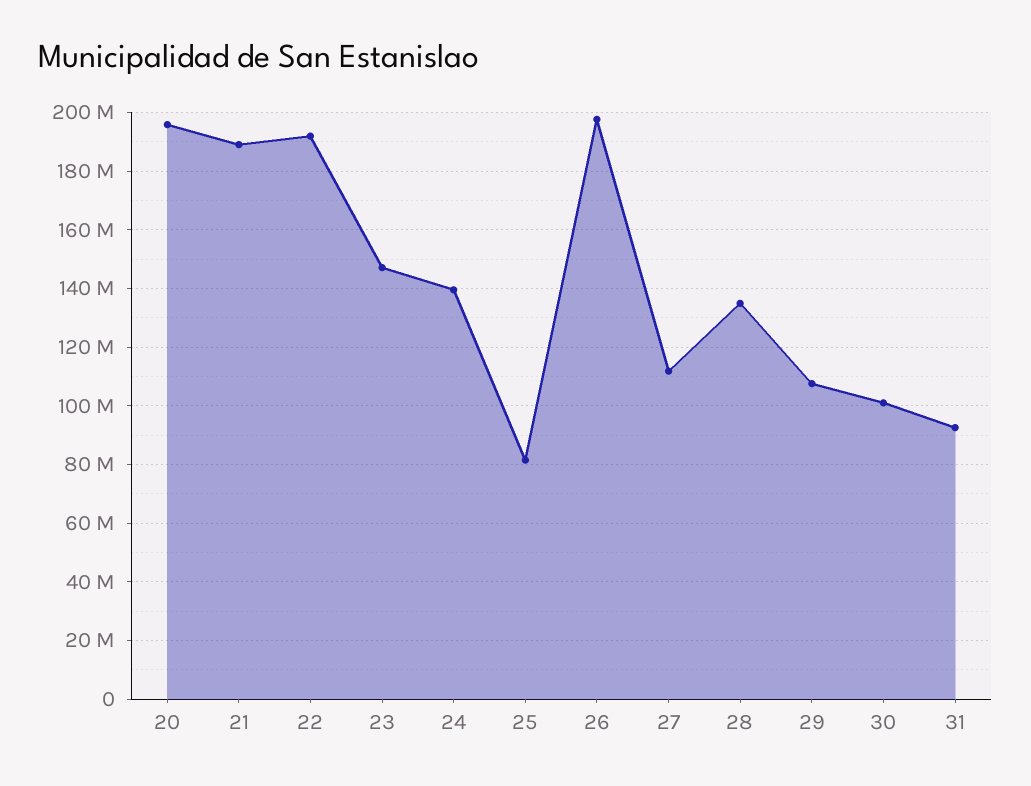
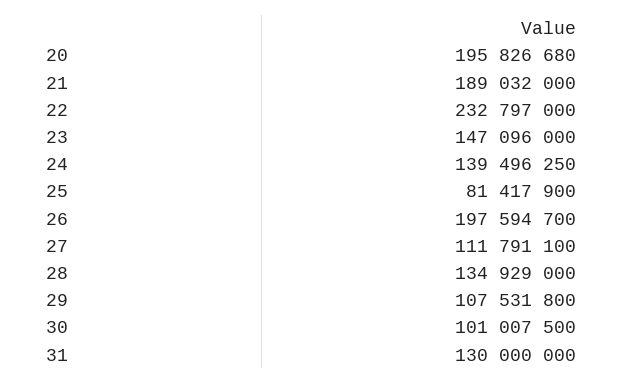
22: 192500000 -> 232797000
31: 92500000 -> 130000000

